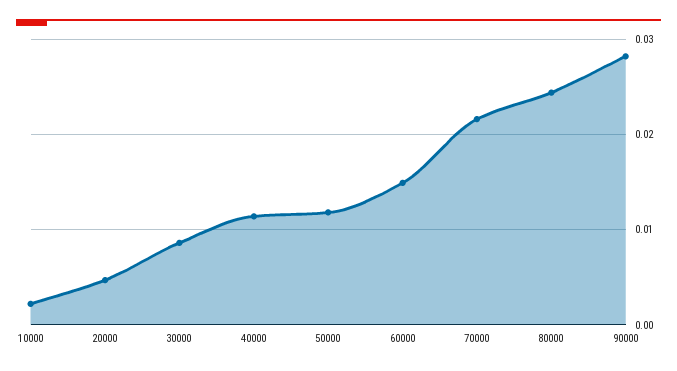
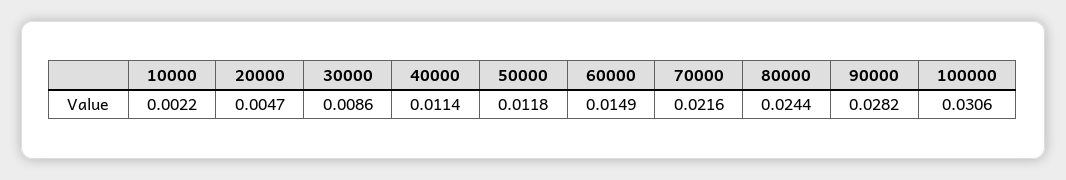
100000: none -> 0.0306

